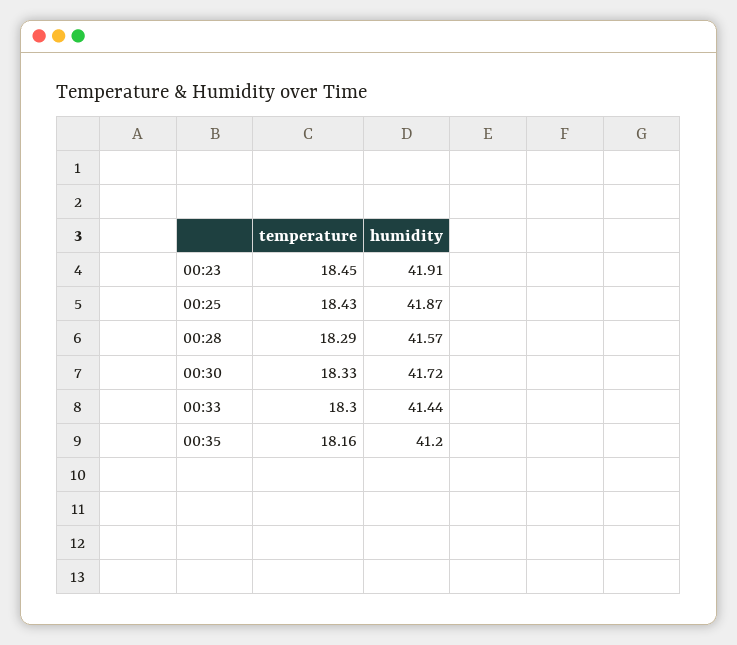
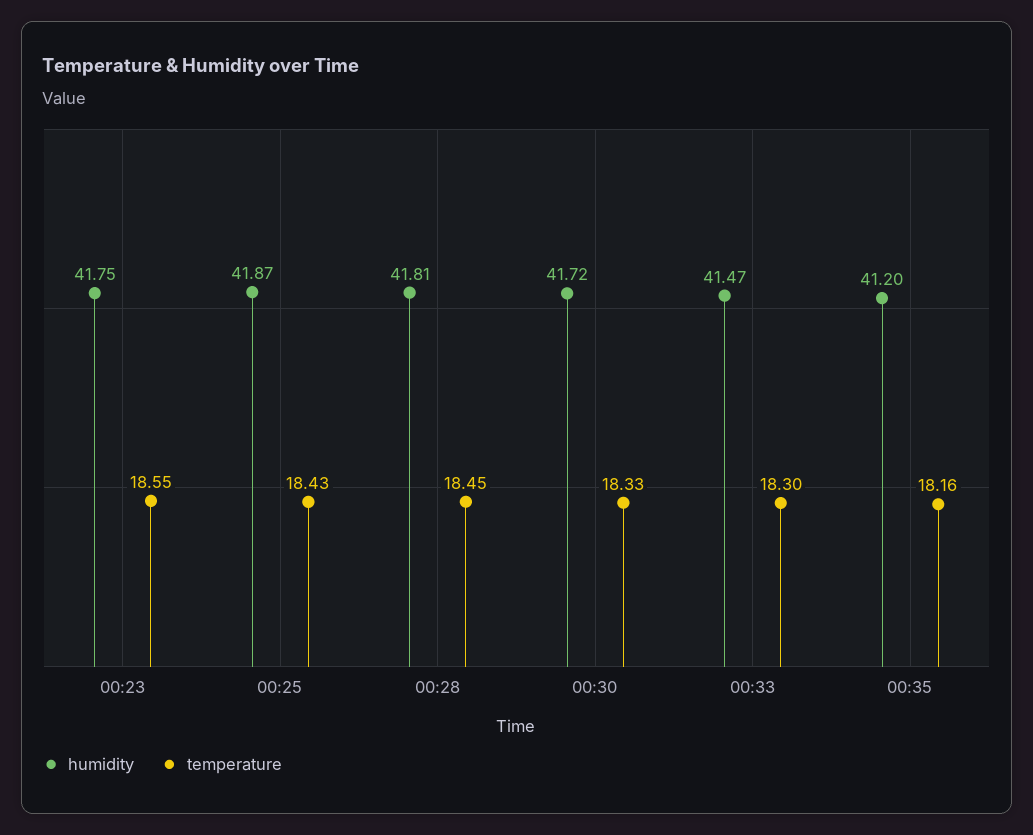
temperature, 00:23: 18.45 -> 18.55
humidity, 00:23: 41.91 -> 41.75
temperature, 00:28: 18.29 -> 18.45
humidity, 00:28: 41.57 -> 41.81
humidity, 00:33: 41.44 -> 41.47

